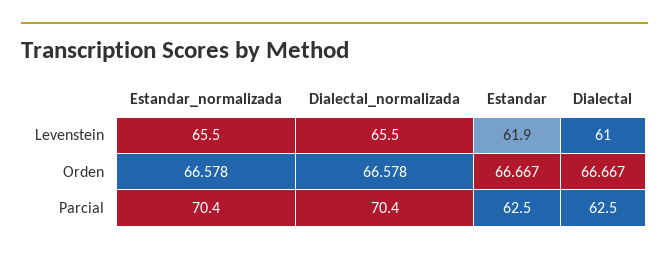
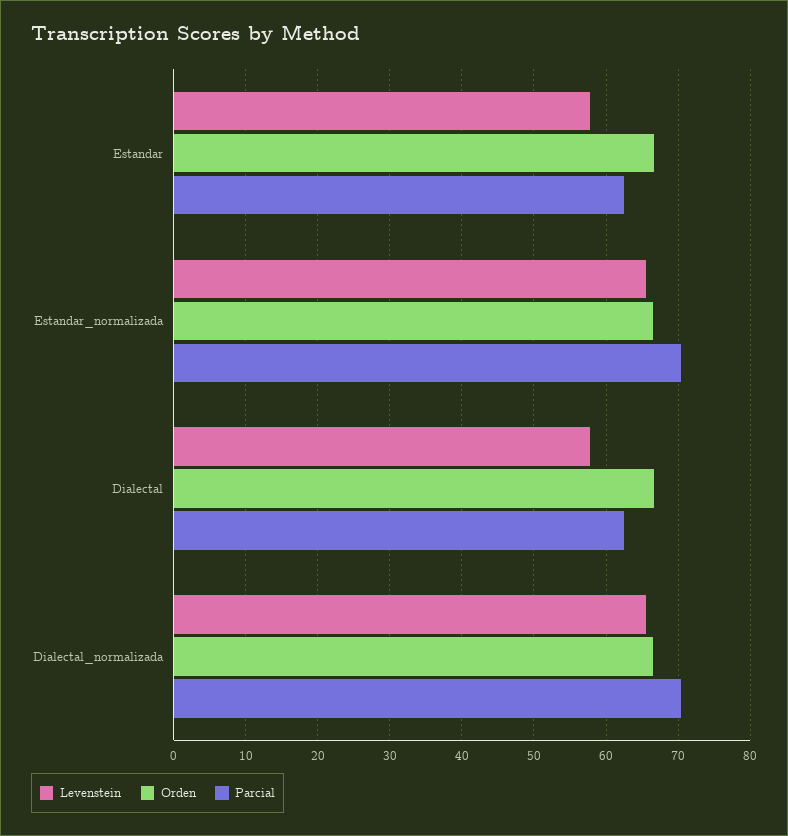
Levenstein, Estandar: 61.9 -> 58
Levenstein, Dialectal: 61 -> 58

